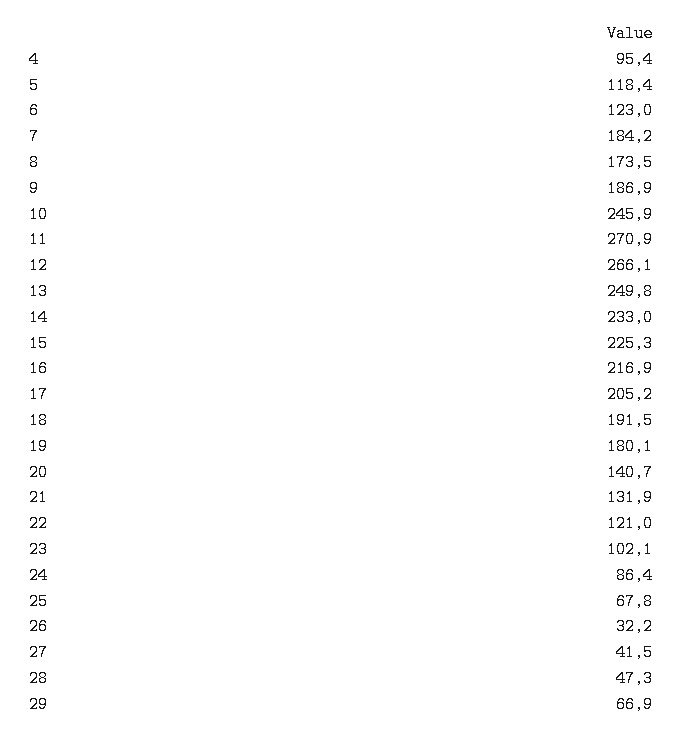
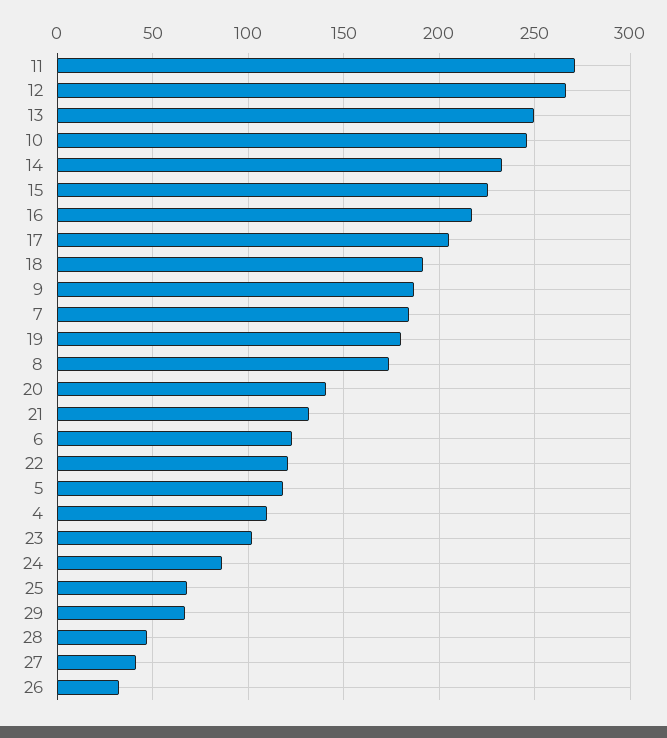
4: 95.4 -> 110

